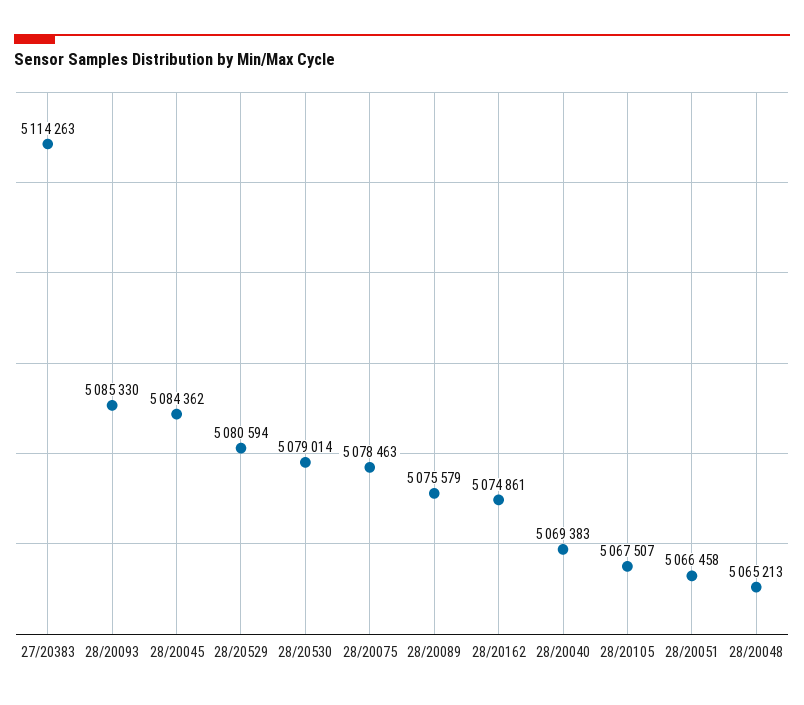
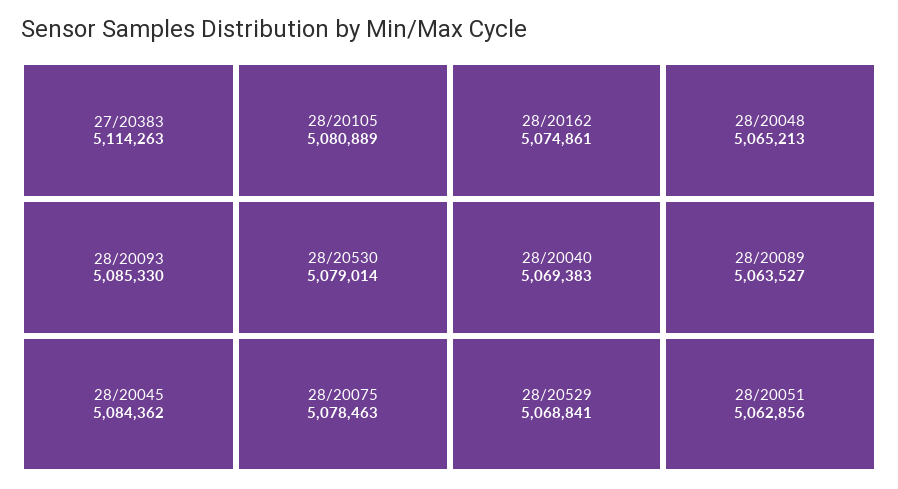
28/20529: 5080594 -> 5068841
28/20089: 5075579 -> 5063527
28/20105: 5067507 -> 5080889
28/20051: 5066458 -> 5062856

